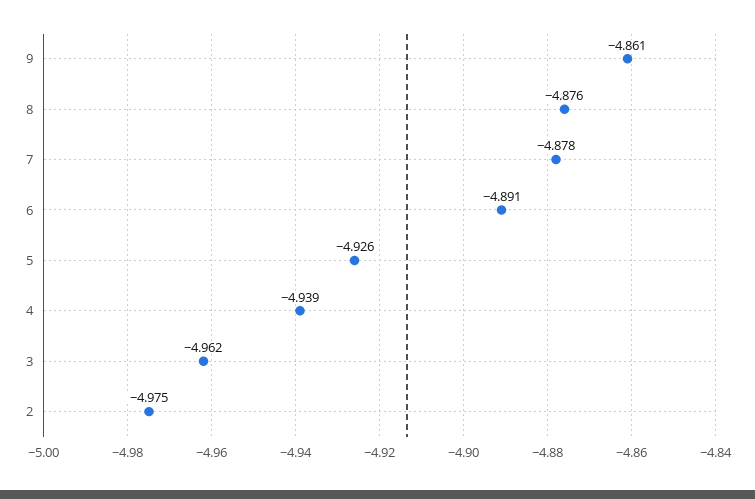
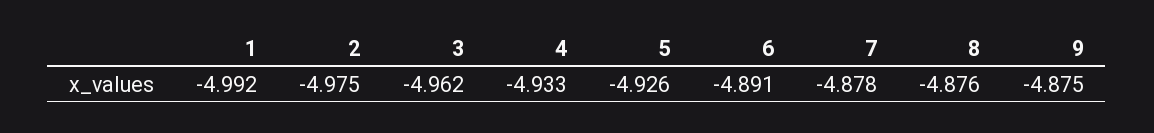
9: -4.861 -> -4.875
4: -4.939 -> -4.933
1: none -> -4.992

